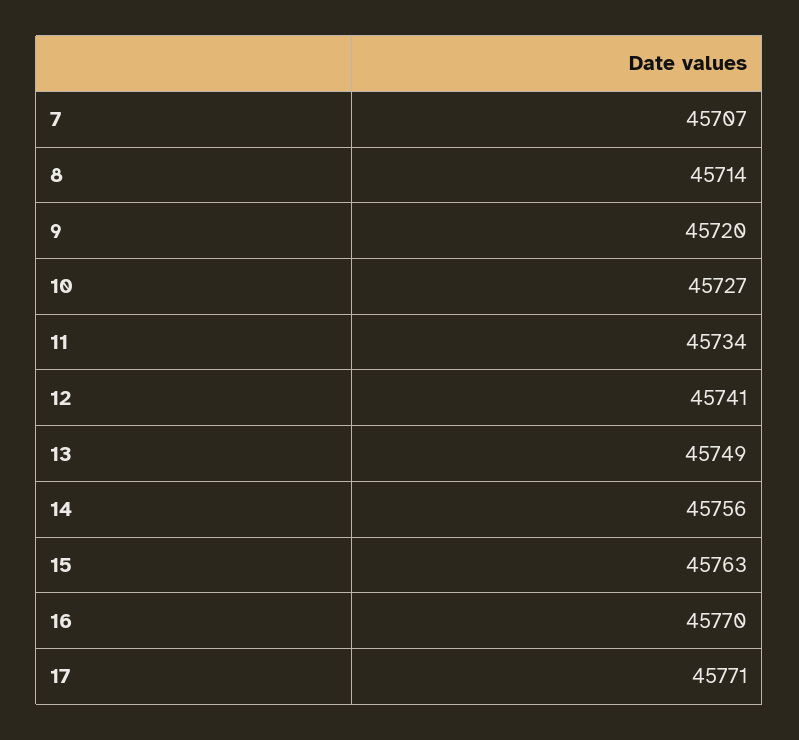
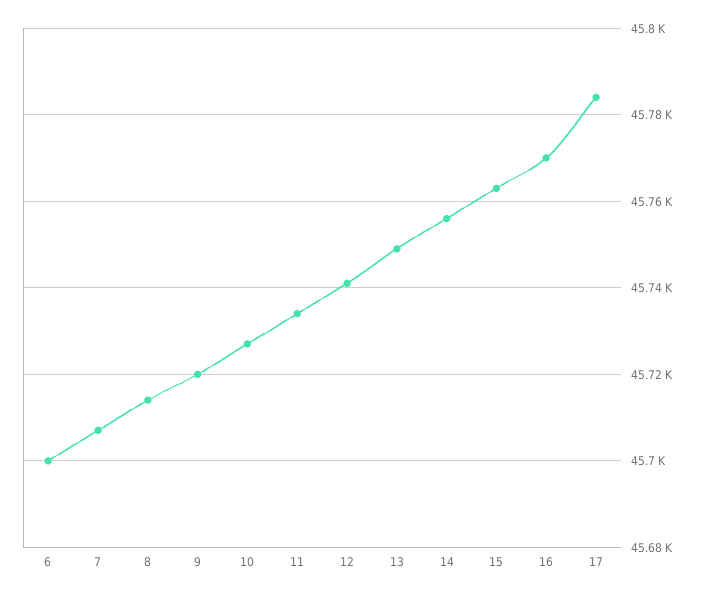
17: 45771 -> 45785
6: none -> 45700

